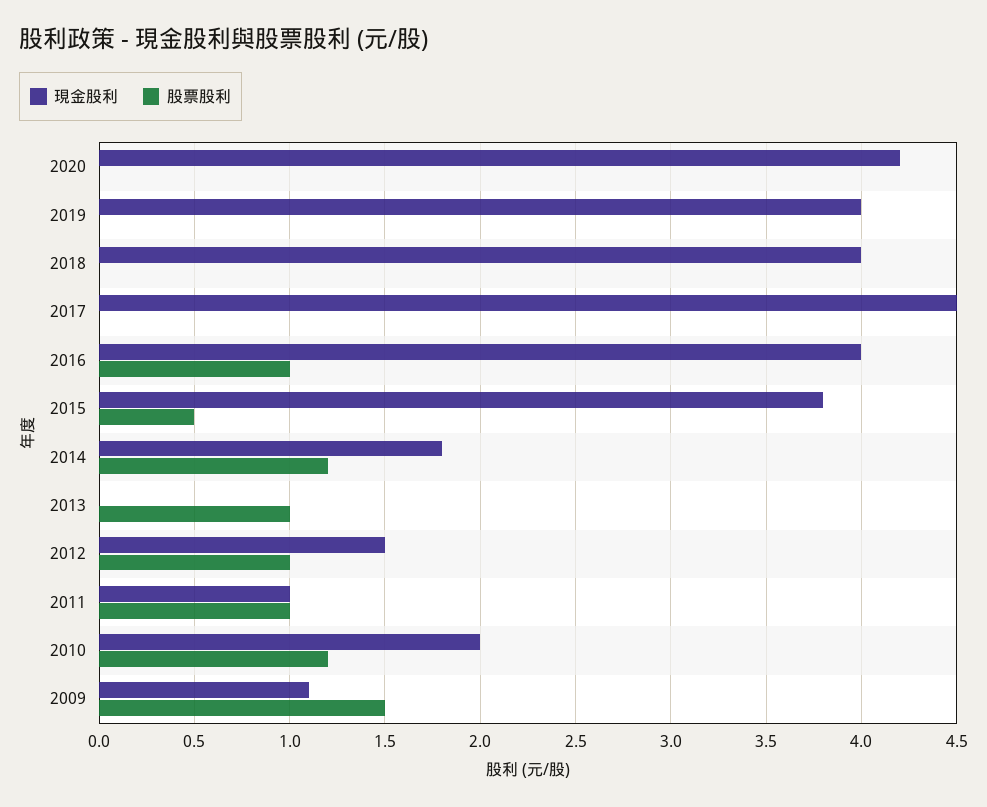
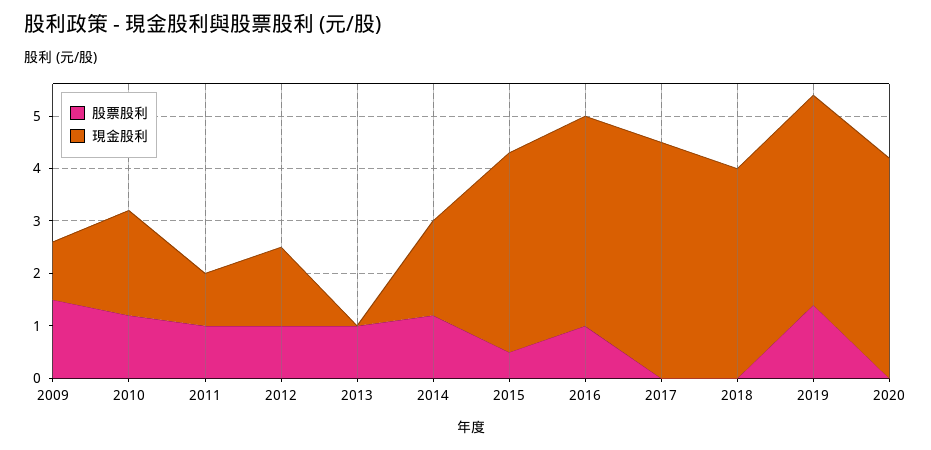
股票股利, 2019: 0 -> 1.5

